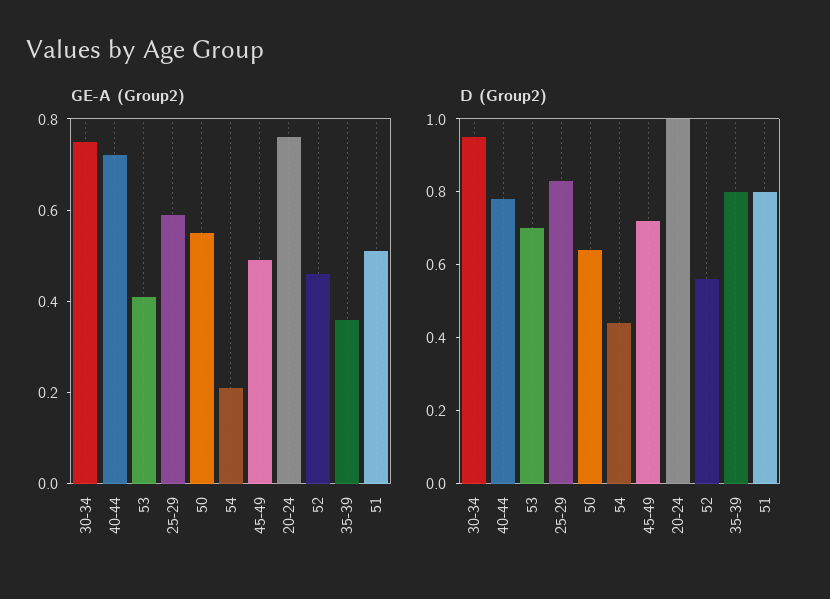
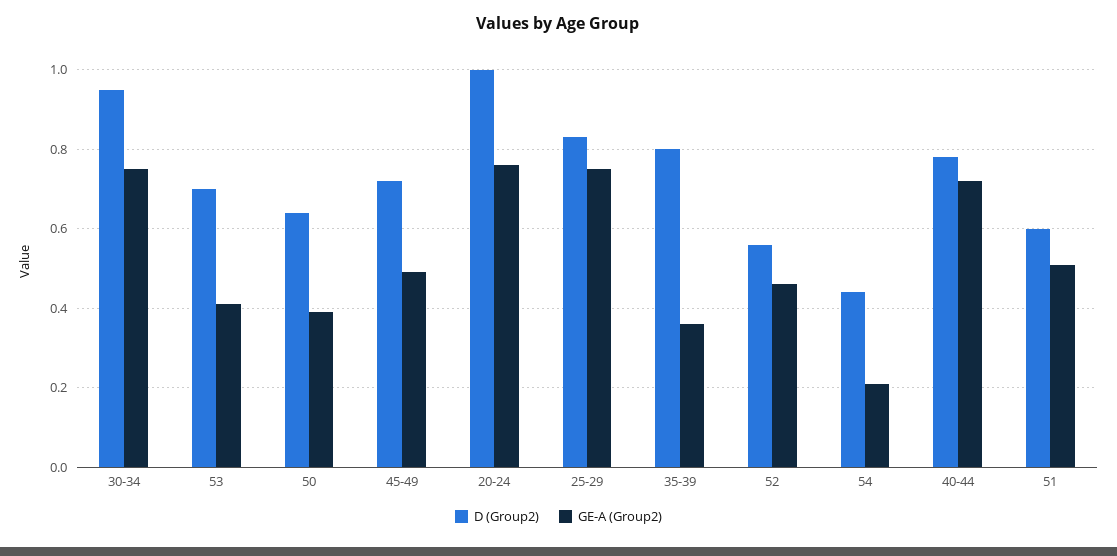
GE-A (Group2), 25-29: 0.6 -> 0.75
GE-A (Group2), 50: 0.55 -> 0.4
D (Group2), 51: 0.8 -> 0.6

